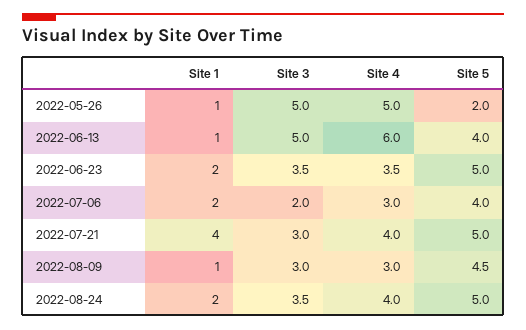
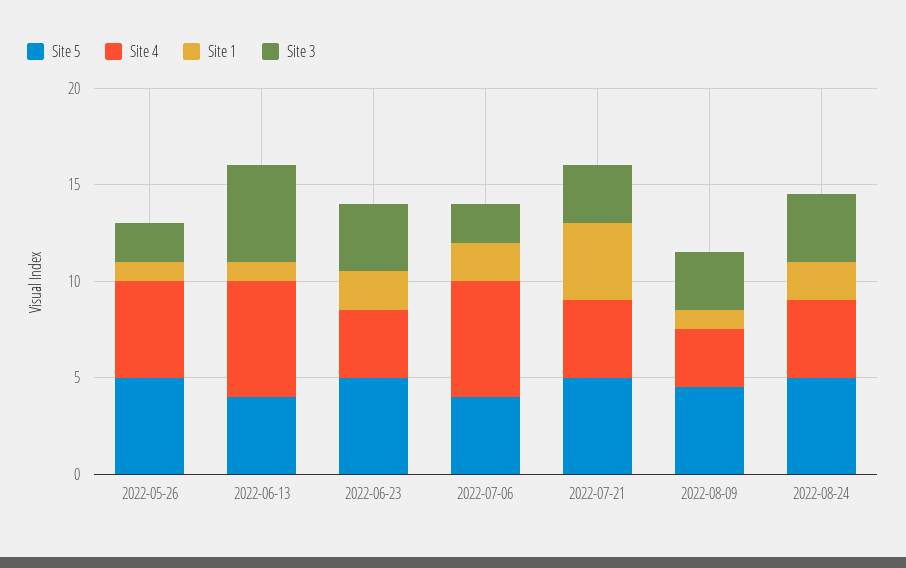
Site 3, 2022-05-26: 5 -> 2
Site 5, 2022-05-26: 2 -> 5
Site 4, 2022-07-06: 3 -> 6

